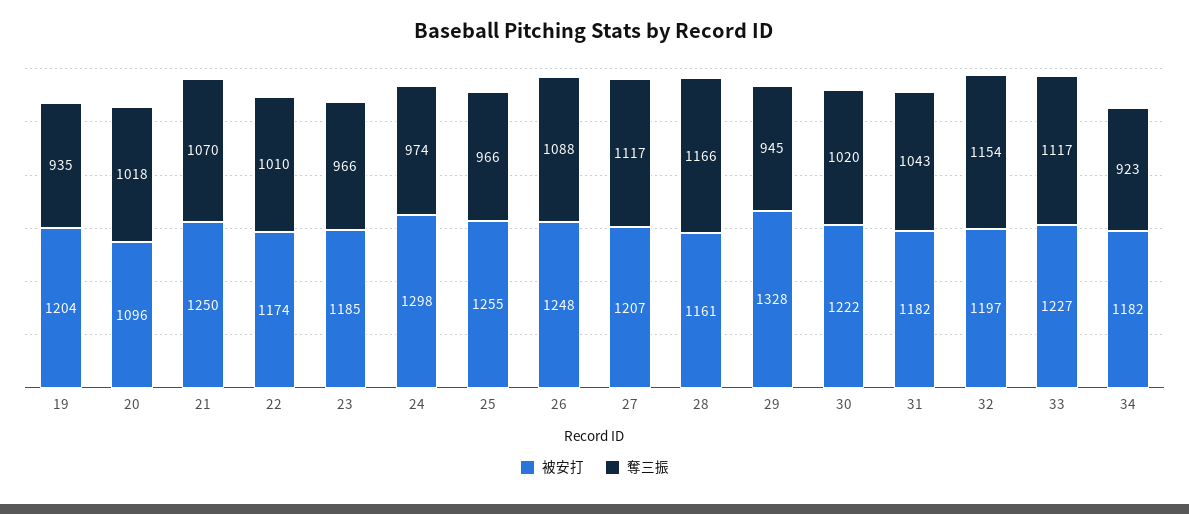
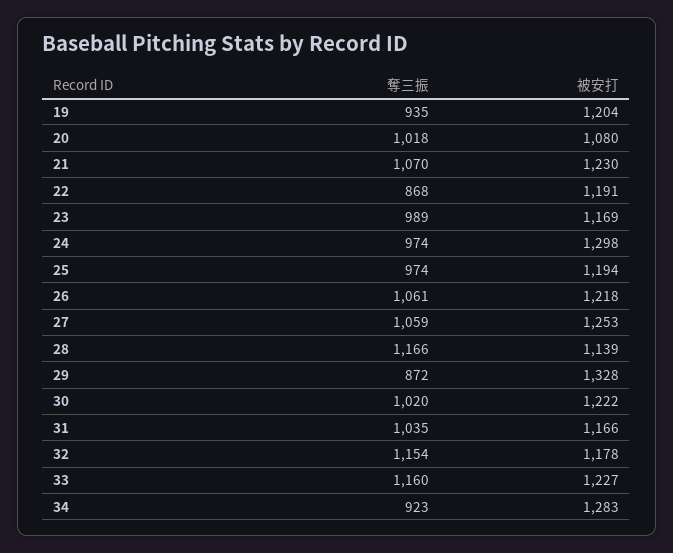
被安打, 20: 1096 -> 1080
被安打, 21: 1250 -> 1230
被安打, 22: 1174 -> 1191
奪三振, 22: 1010 -> 868
被安打, 23: 1185 -> 1169
奪三振, 23: 966 -> 989
被安打, 25: 1255 -> 1194
奪三振, 25: 966 -> 974
被安打, 26: 1248 -> 1218
奪三振, 26: 1088 -> 1061
被安打, 27: 1207 -> 1253
奪三振, 27: 1117 -> 1059
被安打, 28: 1161 -> 1139
奪三振, 29: 945 -> 872
被安打, 31: 1182 -> 1166
奪三振, 31: 1043 -> 1035
被安打, 32: 1197 -> 1178
奪三振, 33: 1117 -> 1160
被安打, 34: 1182 -> 1283

